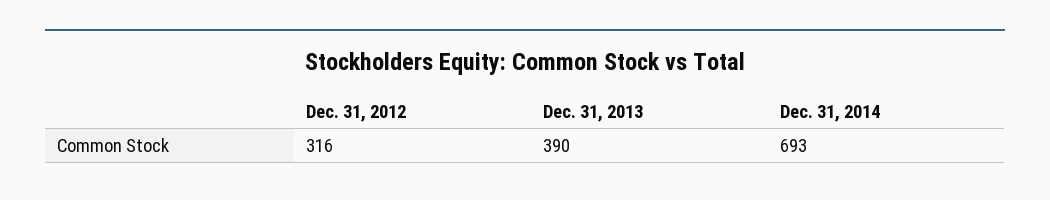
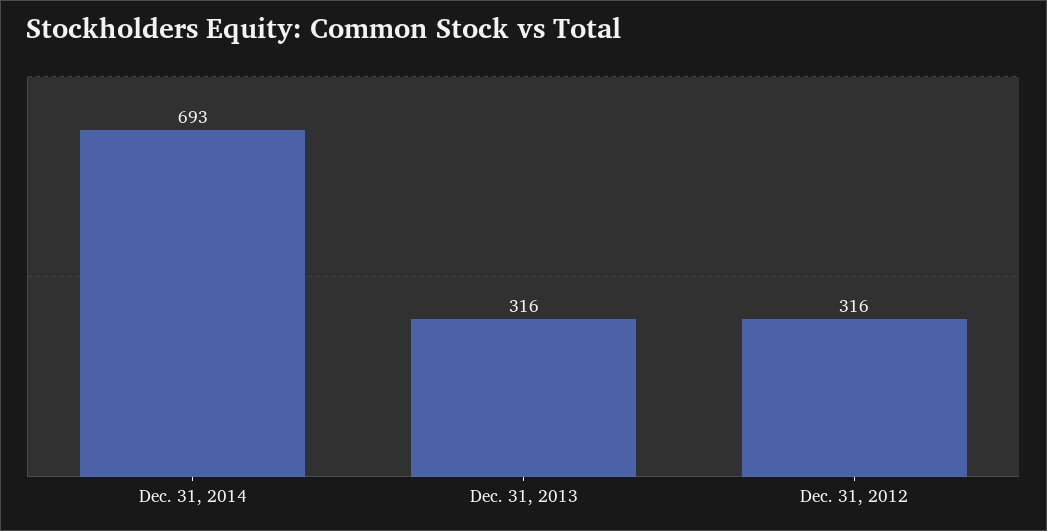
Dec. 31, 2013: 390 -> 316

